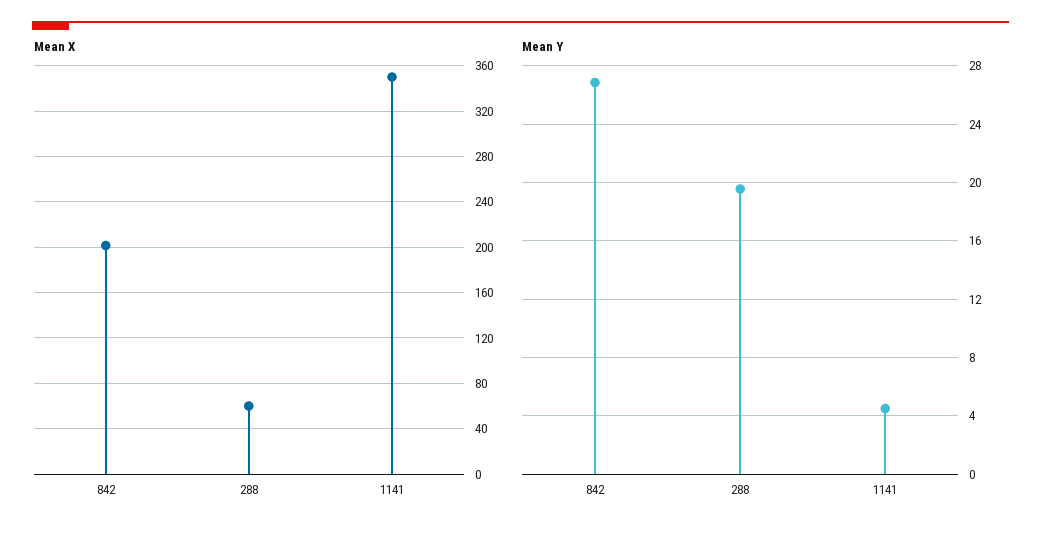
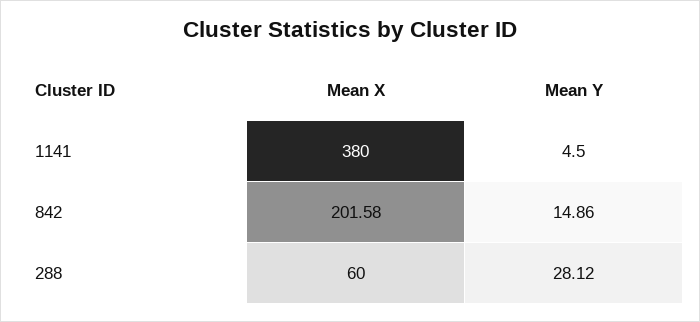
Mean X, 1141: 350 -> 380
Mean Y, 842: 27 -> 14.86
Mean Y, 288: 19.5 -> 28.12

